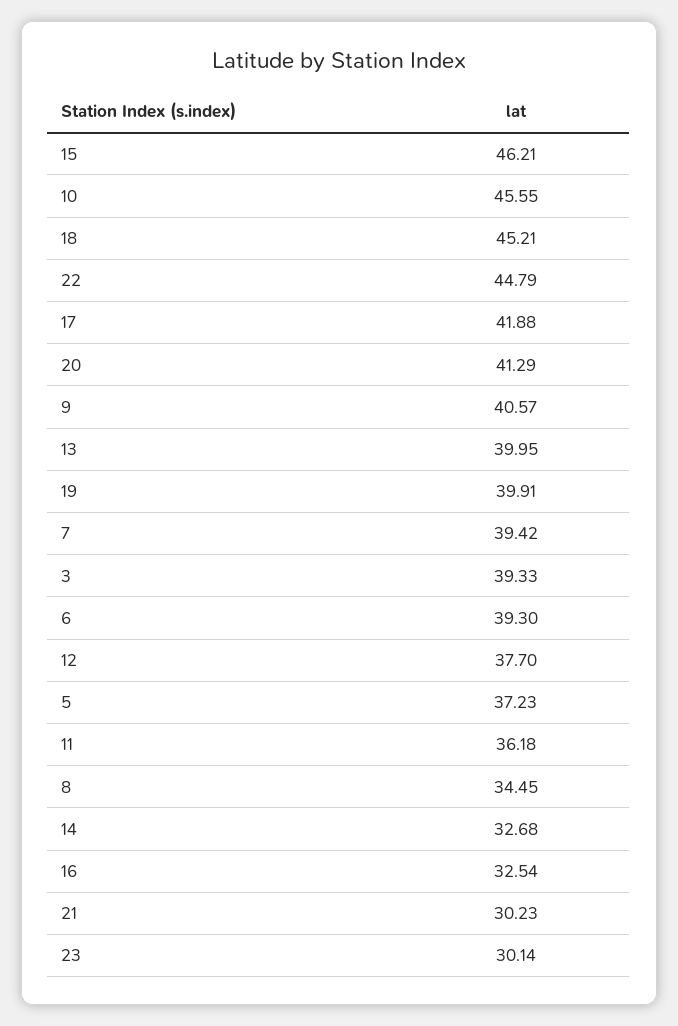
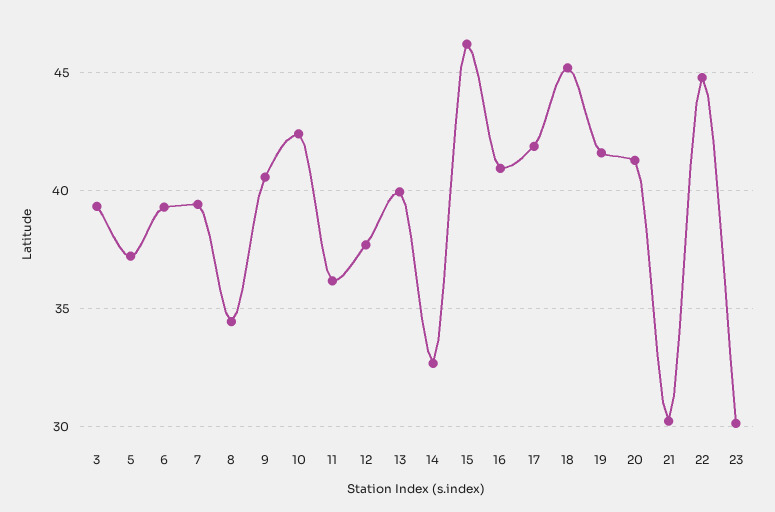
10: 45.55 -> 42.5
19: 39.91 -> 41.5
16: 32.54 -> 41

